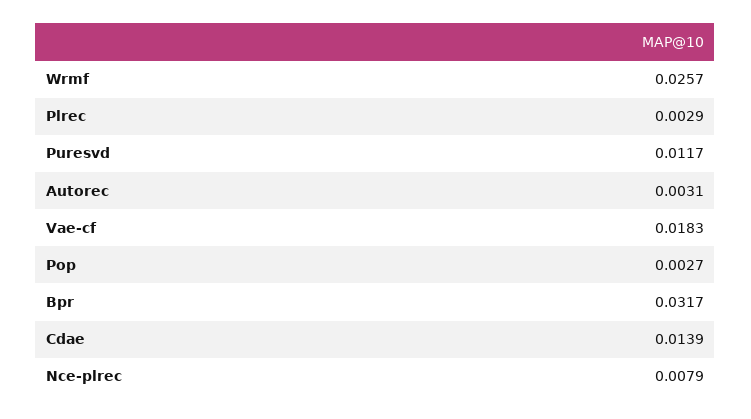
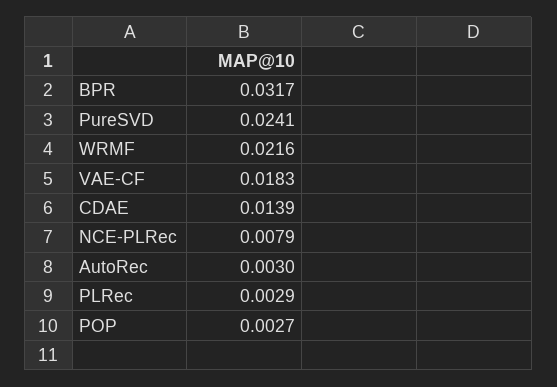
Wrmf: 0.0257 -> 0.0216
Puresvd: 0.0117 -> 0.0241
Autorec: 0.0031 -> 0.003

